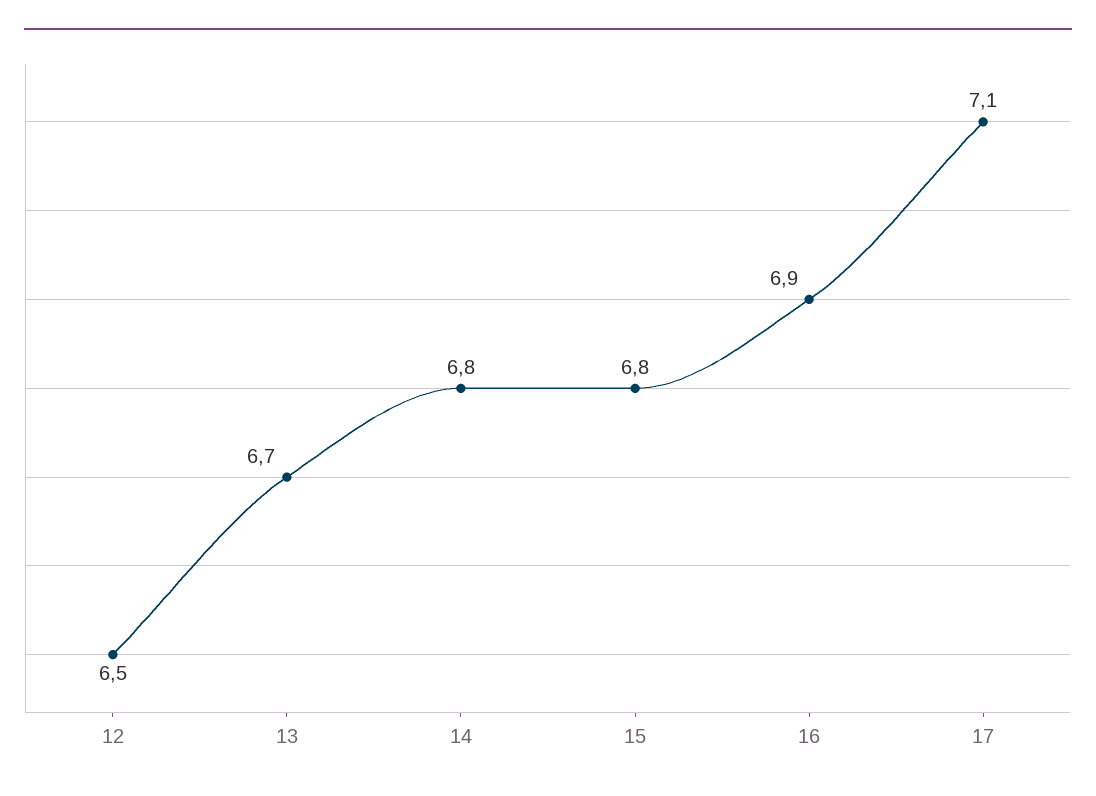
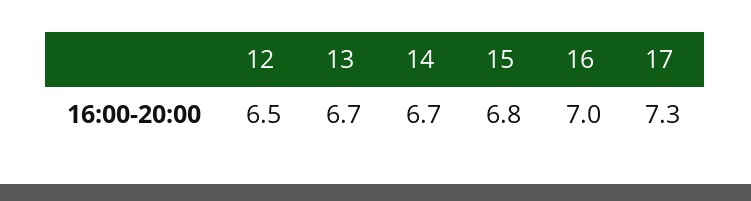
14: 6.8 -> 6.7
16: 6.9 -> 7
17: 7.1 -> 7.3

